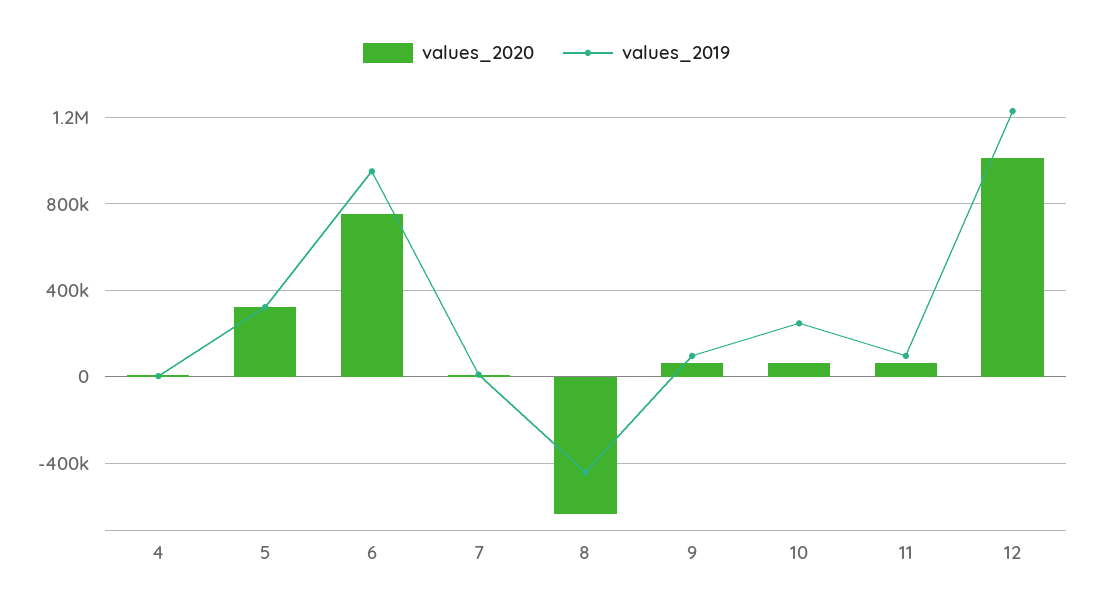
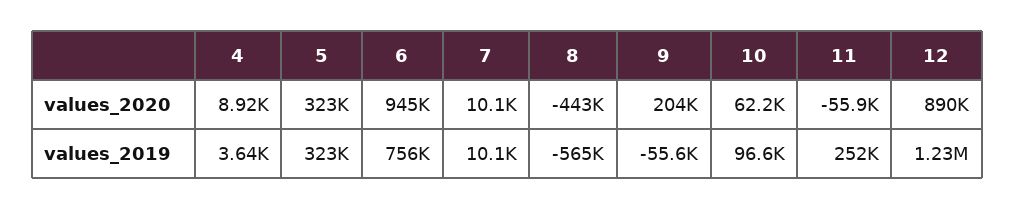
values_2020, 6: 750000 -> 945000
values_2019, 6: 950000 -> 756000
values_2020, 8: -650000 -> -443000
values_2019, 8: -450000 -> -565000
values_2020, 9: 50000 -> 204000
values_2019, 9: 100000 -> -55600
values_2019, 10: 250000 -> 96600
values_2020, 11: 50000 -> -55900
values_2019, 11: 100000 -> 252000
values_2020, 12: 1000000 -> 890000

